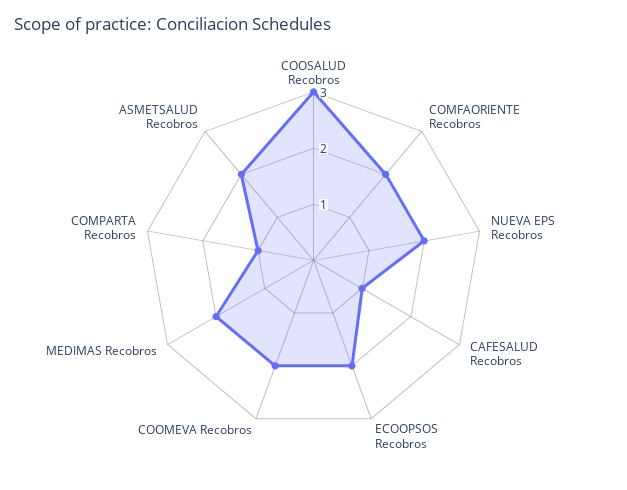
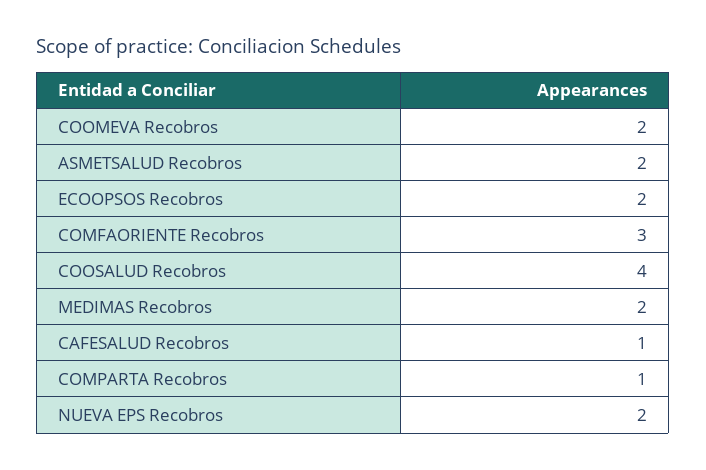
COOSALUD Recobros: 3 -> 4
COMFAORIENTE Recobros: 2 -> 3

